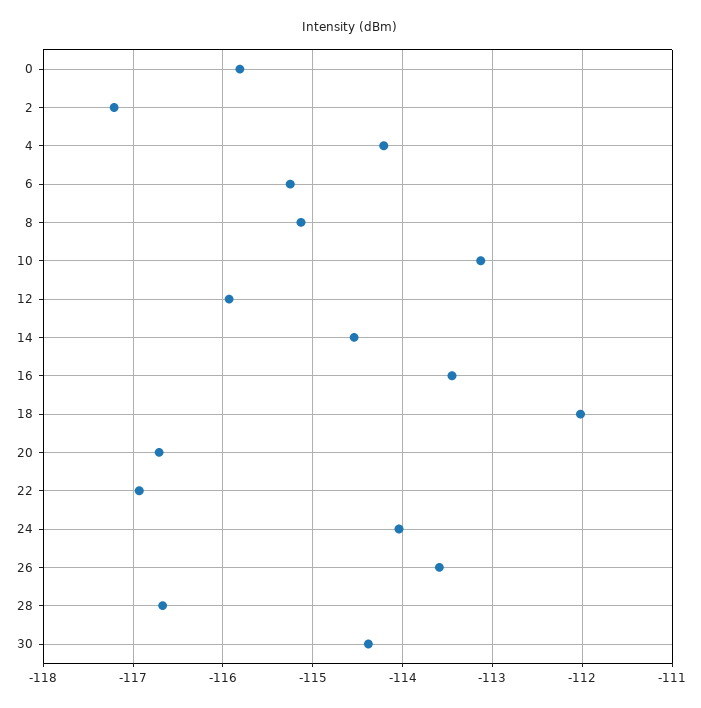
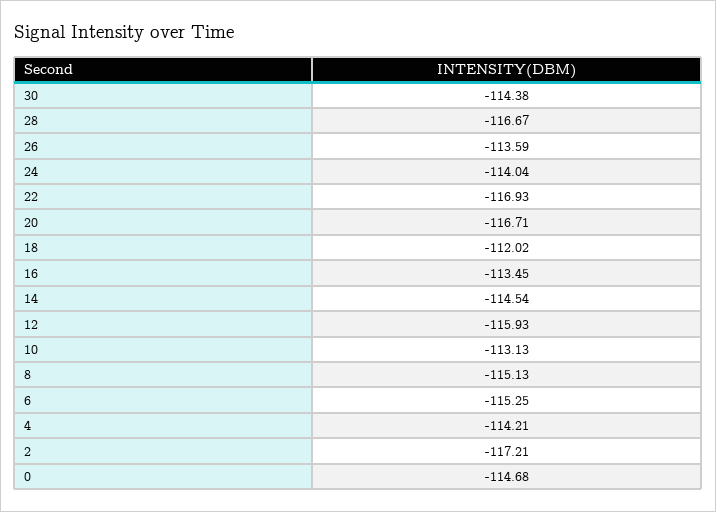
0: -115.8 -> -114.68

